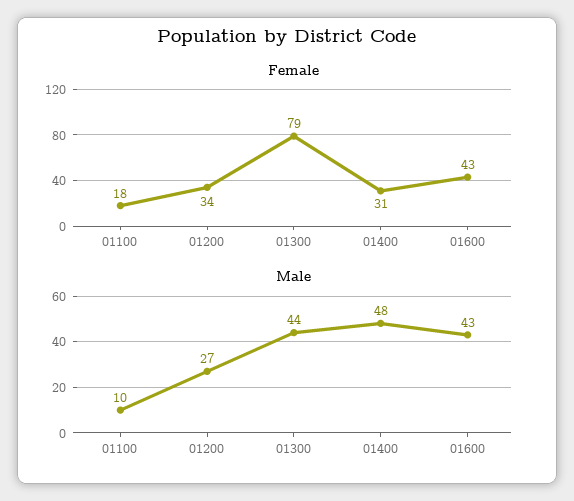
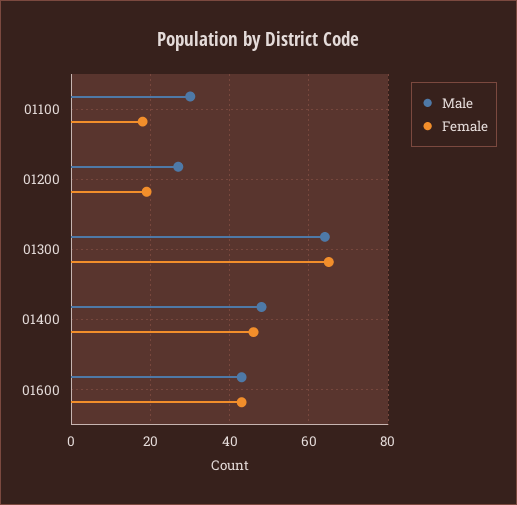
Female, 01200: 34 -> 20
Female, 01300: 79 -> 65
Female, 01400: 31 -> 45
Male, 01100: 10 -> 30
Male, 01300: 44 -> 65

